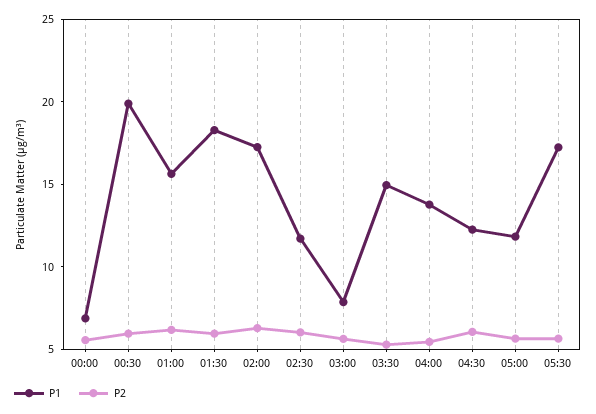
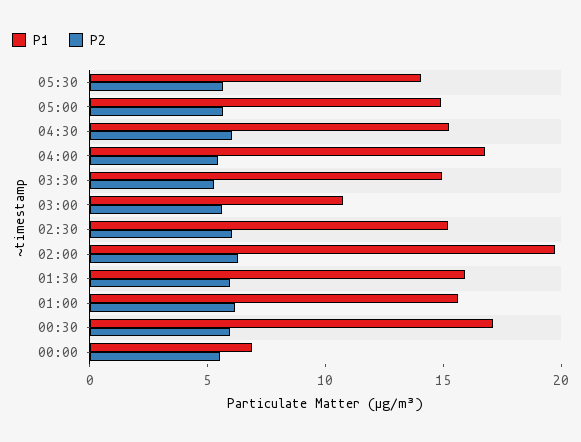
P1, 00:30: 20 -> 17
P1, 01:30: 18 -> 16
P1, 02:00: 17 -> 20
P1, 02:30: 12 -> 15
P1, 03:00: 8 -> 11
P1, 04:00: 14 -> 17
P1, 04:30: 12 -> 15
P1, 05:00: 12 -> 15
P1, 05:30: 17 -> 14

